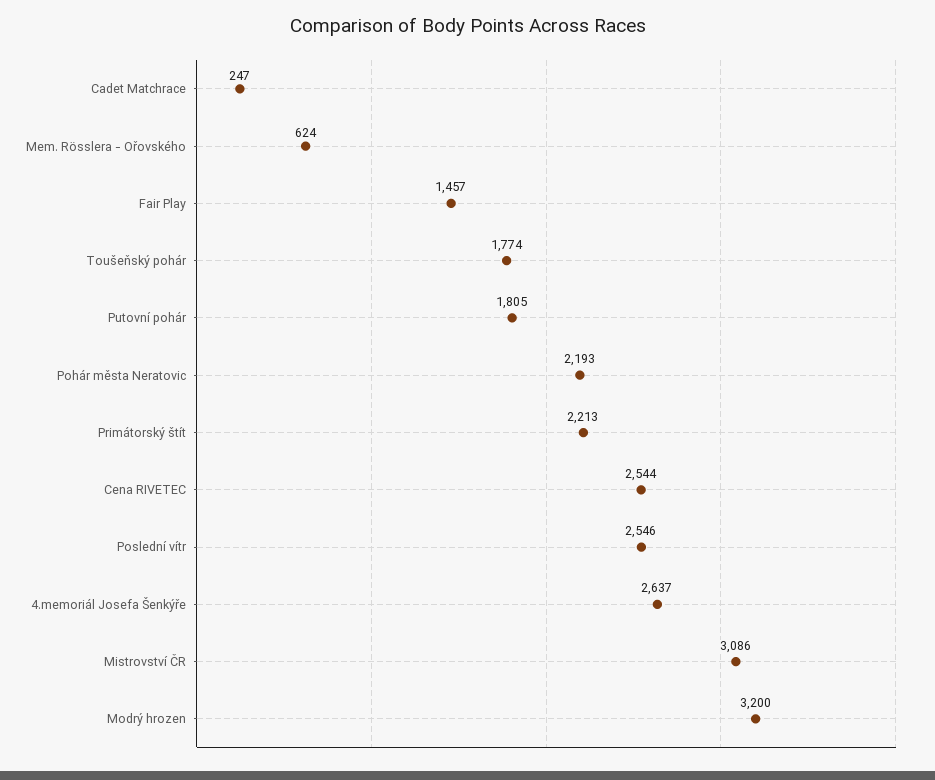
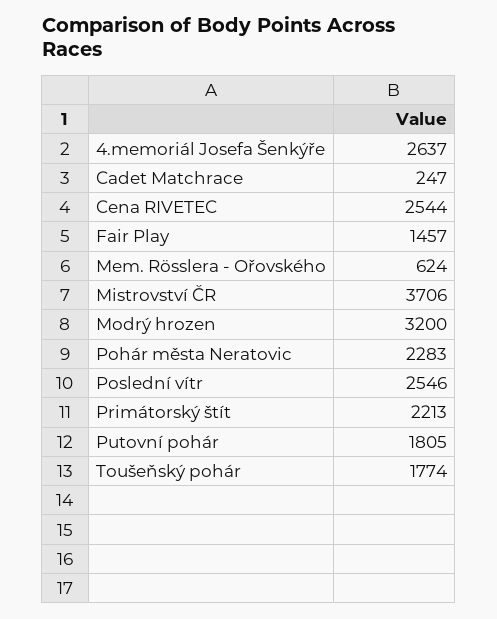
Pohár města Neratovic: 2193 -> 2283
Mistrovství ČR: 3086 -> 3706

